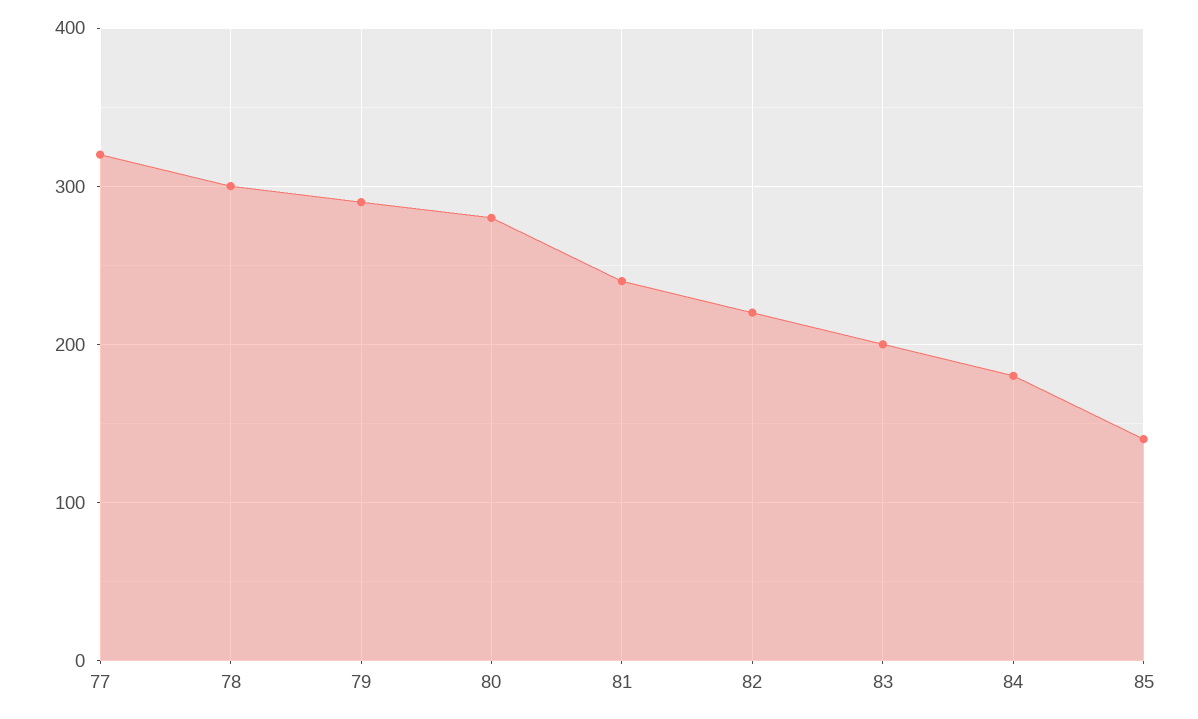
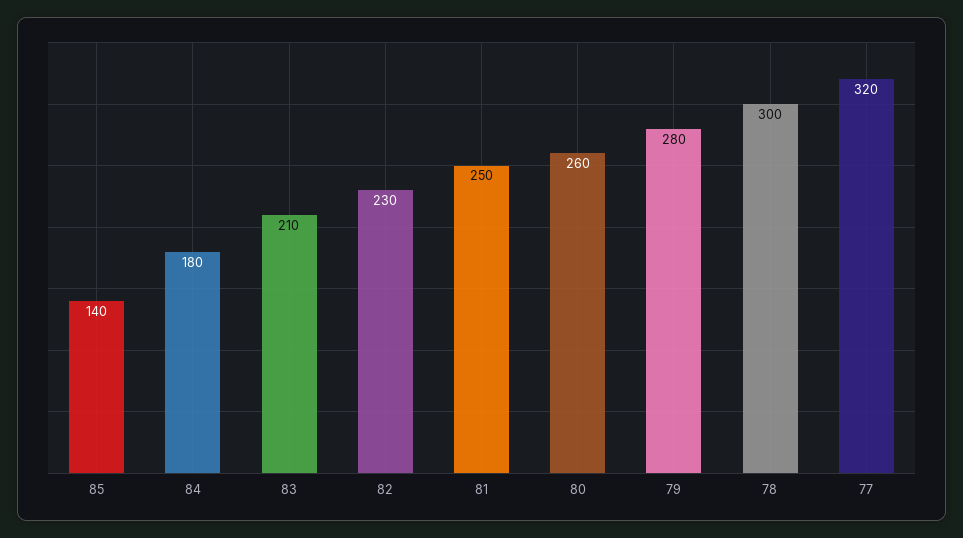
79: 290 -> 280
80: 280 -> 260
81: 240 -> 250
82: 220 -> 230
83: 200 -> 210

